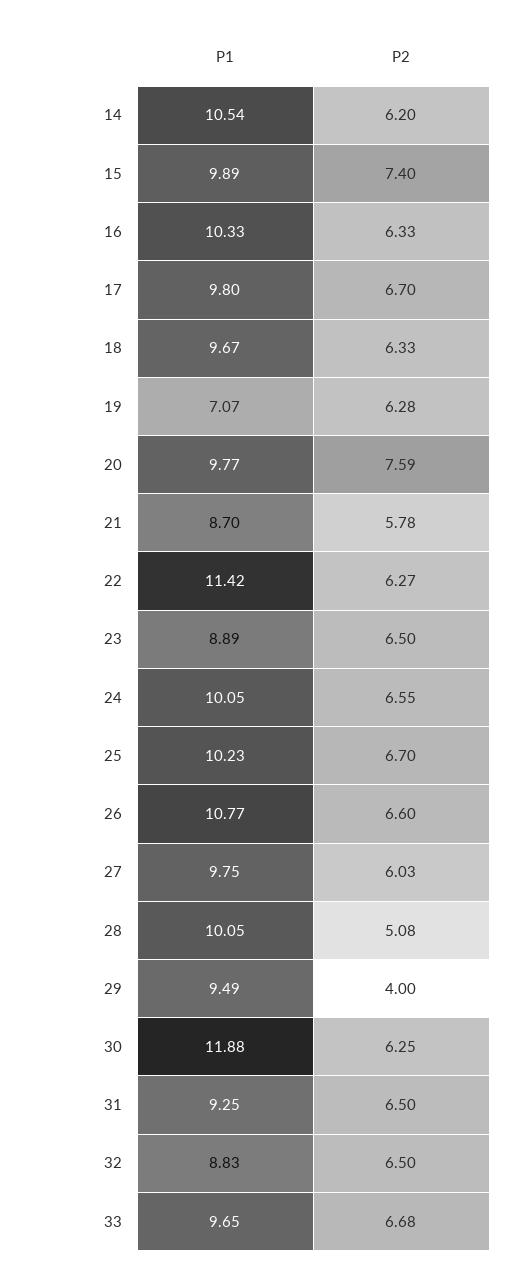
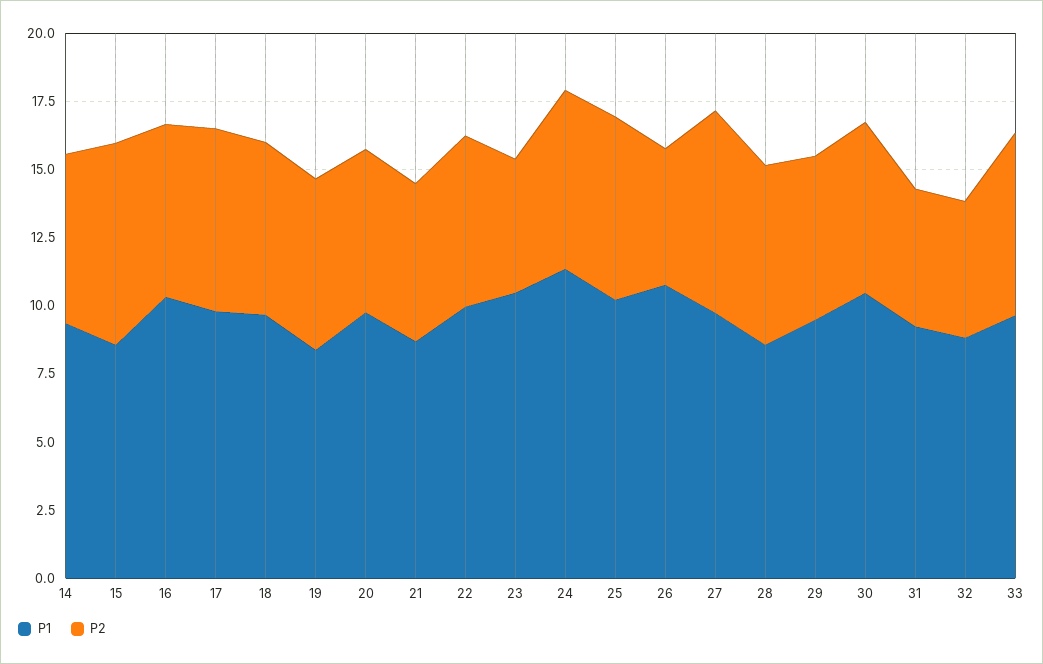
P1, 14: 10.54 -> 9.5
P1, 15: 9.89 -> 8.5
P1, 19: 7.07 -> 8.5
P2, 20: 7.59 -> 6
P1, 22: 11.42 -> 10
P1, 23: 8.89 -> 10.5
P2, 23: 6.5 -> 5
P1, 24: 10.05 -> 11.5
P2, 26: 6.6 -> 5
P2, 27: 6.03 -> 7.5
P1, 28: 10.05 -> 8.5
P2, 28: 5.08 -> 6.5
P2, 29: 4 -> 6
P1, 30: 11.88 -> 10.5
P2, 31: 6.5 -> 5
P2, 32: 6.5 -> 5

